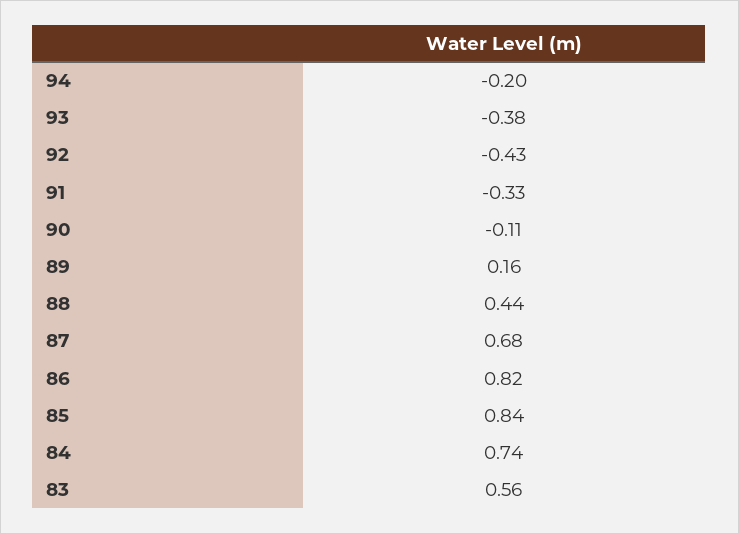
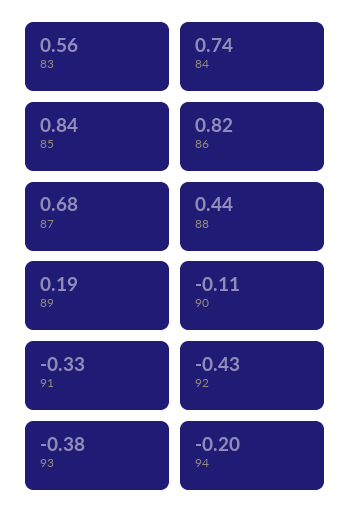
89: 0.16 -> 0.19

